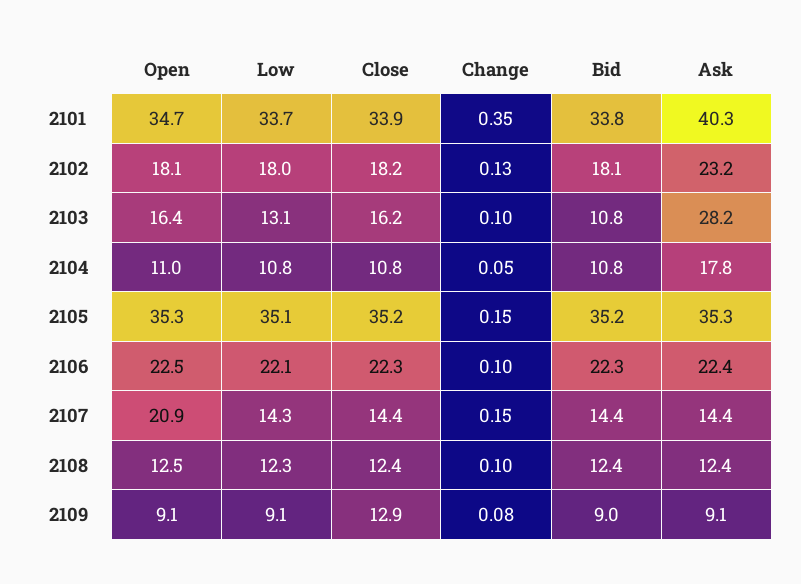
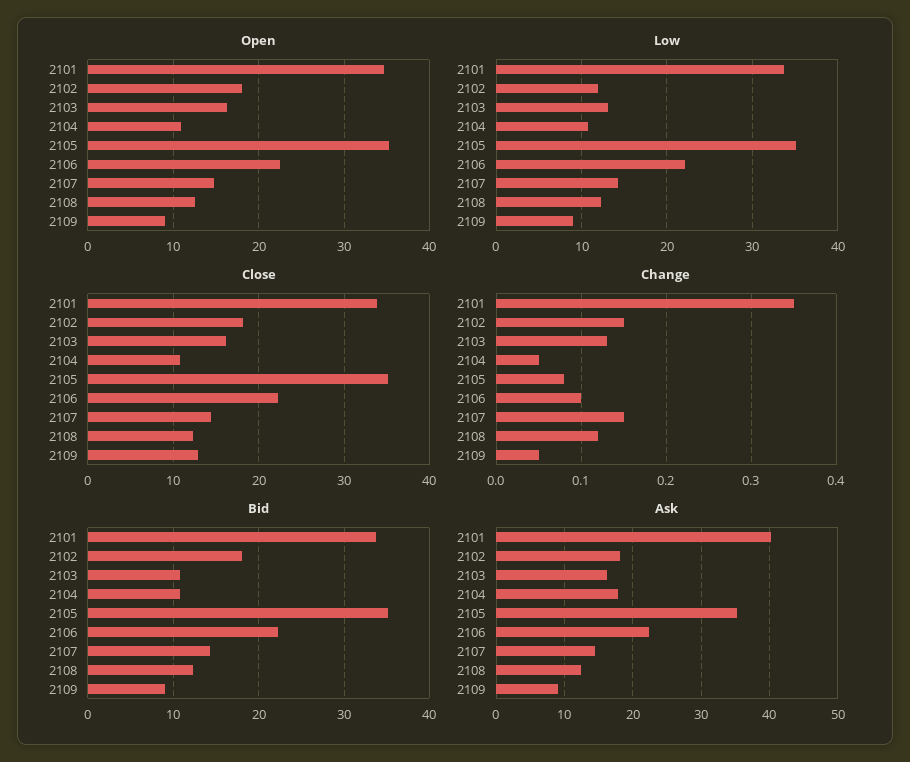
Low, 2102: 18 -> 12
Change, 2102: 0.13 -> 0.15
Ask, 2102: 23.2 -> 18
Change, 2103: 0.1 -> 0.13
Ask, 2103: 28.2 -> 16
Change, 2105: 0.15 -> 0.08
Open, 2107: 20.9 -> 15
Change, 2108: 0.1 -> 0.12
Change, 2109: 0.08 -> 0.05

